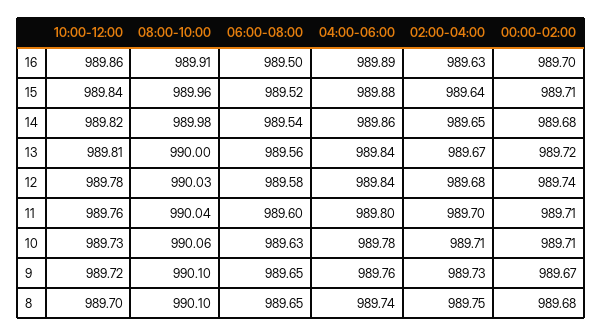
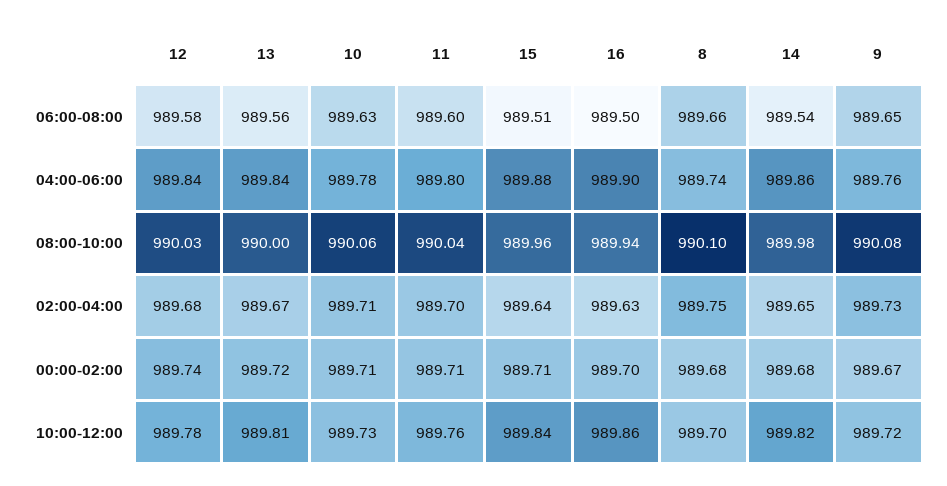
08:00-10:00, 16: 989.91 -> 989.94
04:00-06:00, 16: 989.89 -> 989.9
06:00-08:00, 15: 989.52 -> 989.51
08:00-10:00, 9: 990.1 -> 990.08
06:00-08:00, 8: 989.65 -> 989.66

